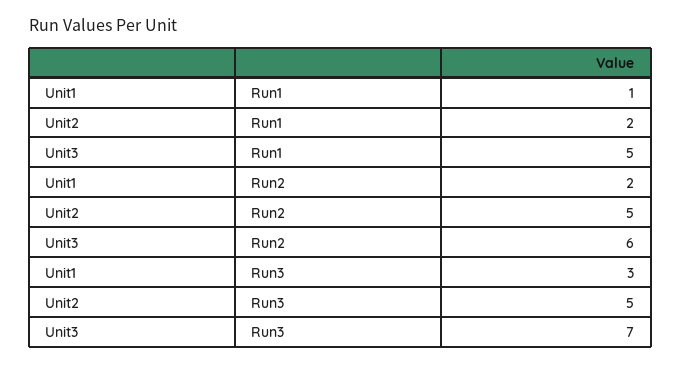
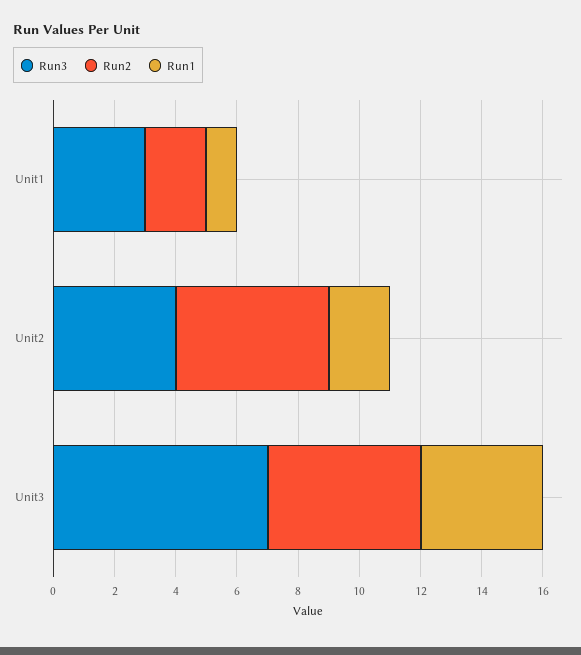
Run1, Unit3: 5 -> 4
Run2, Unit3: 6 -> 5
Run3, Unit2: 5 -> 4

